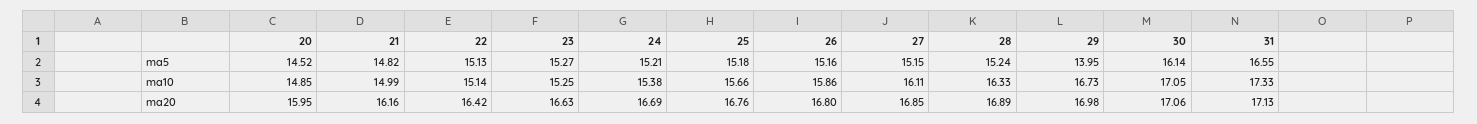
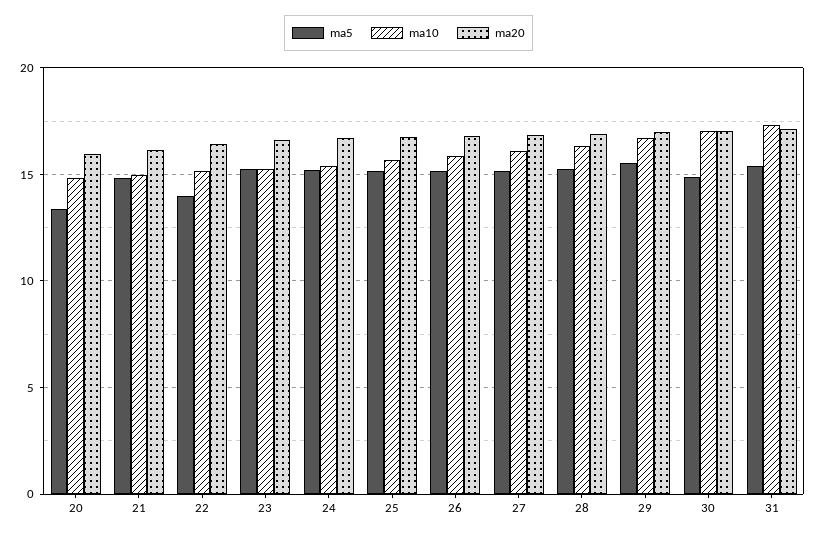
ma5, 20: 14.52 -> 13.5
ma5, 22: 15.13 -> 14
ma5, 29: 13.95 -> 15.5
ma5, 30: 16.14 -> 15
ma5, 31: 16.55 -> 15.5

